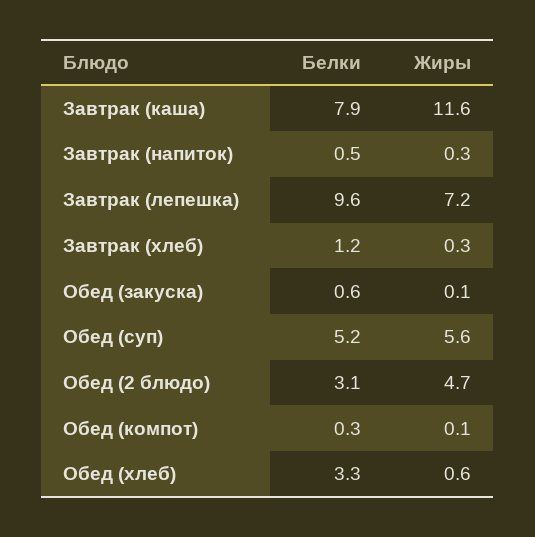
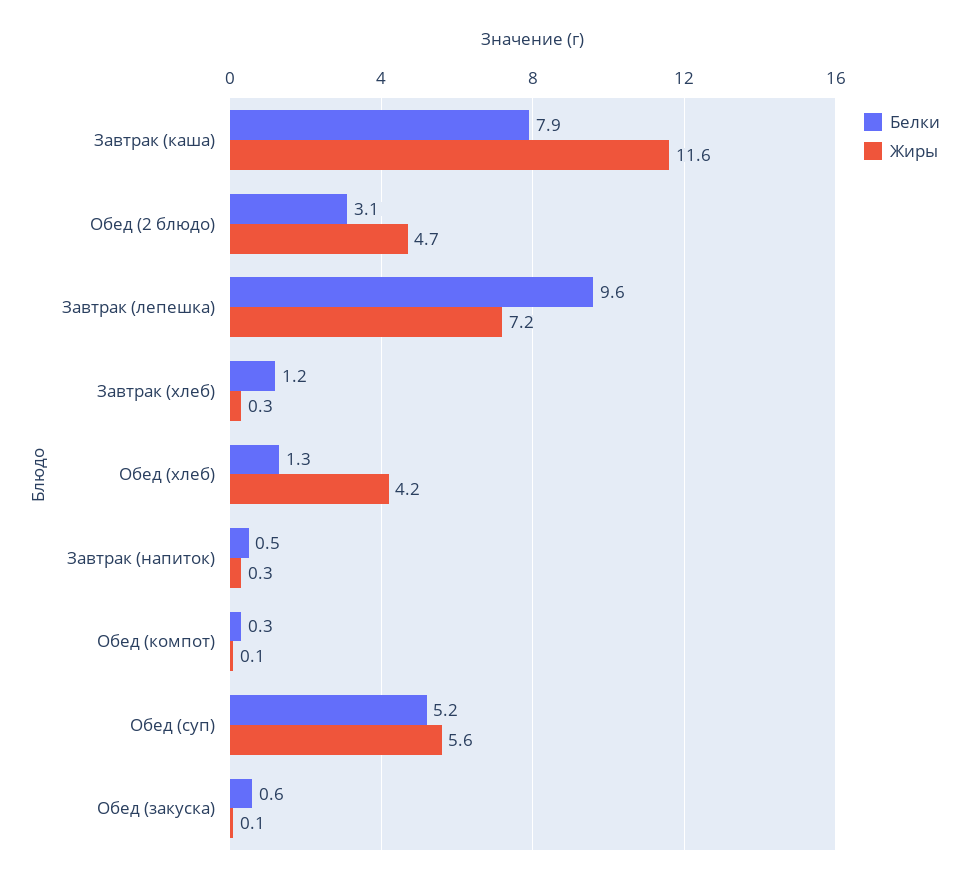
Белки, Обед (хлеб): 3.3 -> 1.3
Жиры, Обед (хлеб): 0.6 -> 4.2

